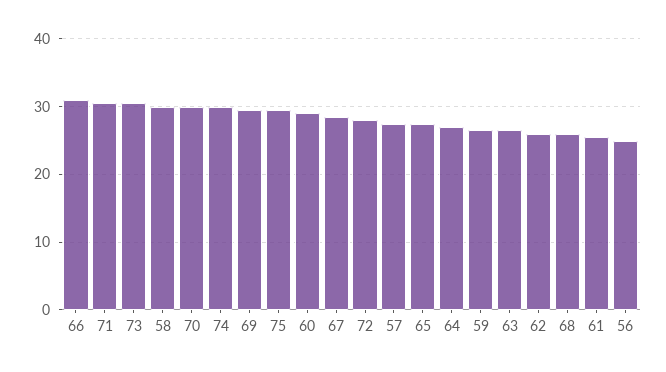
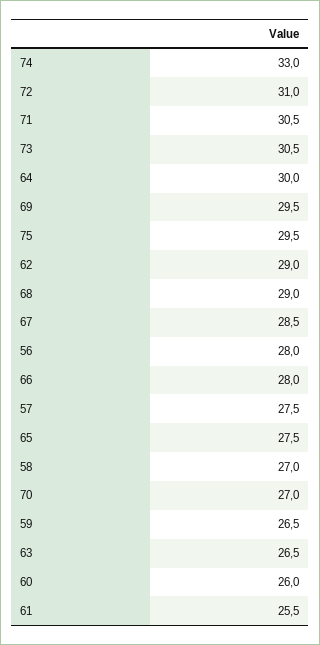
66: 31 -> 28
58: 30 -> 27
70: 30 -> 27
74: 30 -> 33
60: 29 -> 26
72: 28 -> 31
64: 27 -> 30
62: 26 -> 29
68: 26 -> 29
56: 25 -> 28

